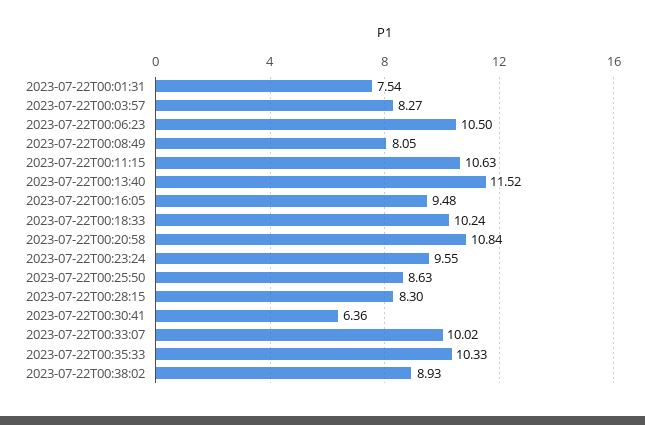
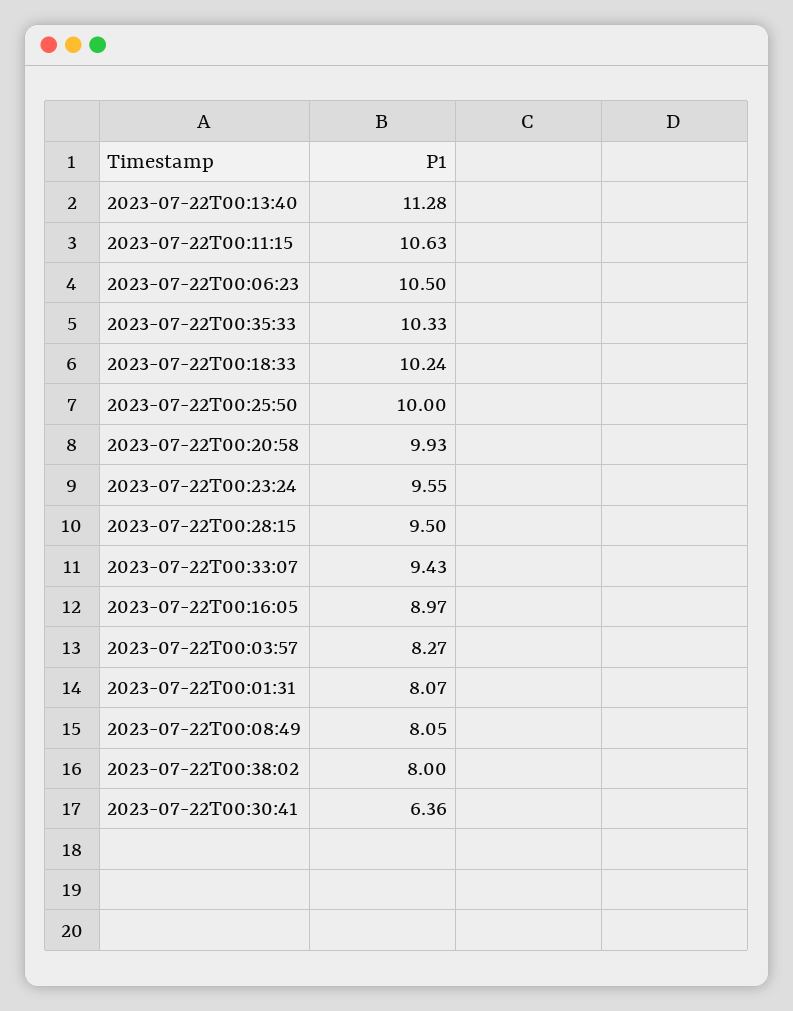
2023-07-22T00:01:31: 7.54 -> 8.07
2023-07-22T00:13:40: 11.52 -> 11.28
2023-07-22T00:16:05: 9.48 -> 8.97
2023-07-22T00:20:58: 10.84 -> 9.93
2023-07-22T00:25:50: 8.63 -> 10
2023-07-22T00:28:15: 8.3 -> 9.5
2023-07-22T00:33:07: 10.02 -> 9.43
2023-07-22T00:38:02: 8.93 -> 8

